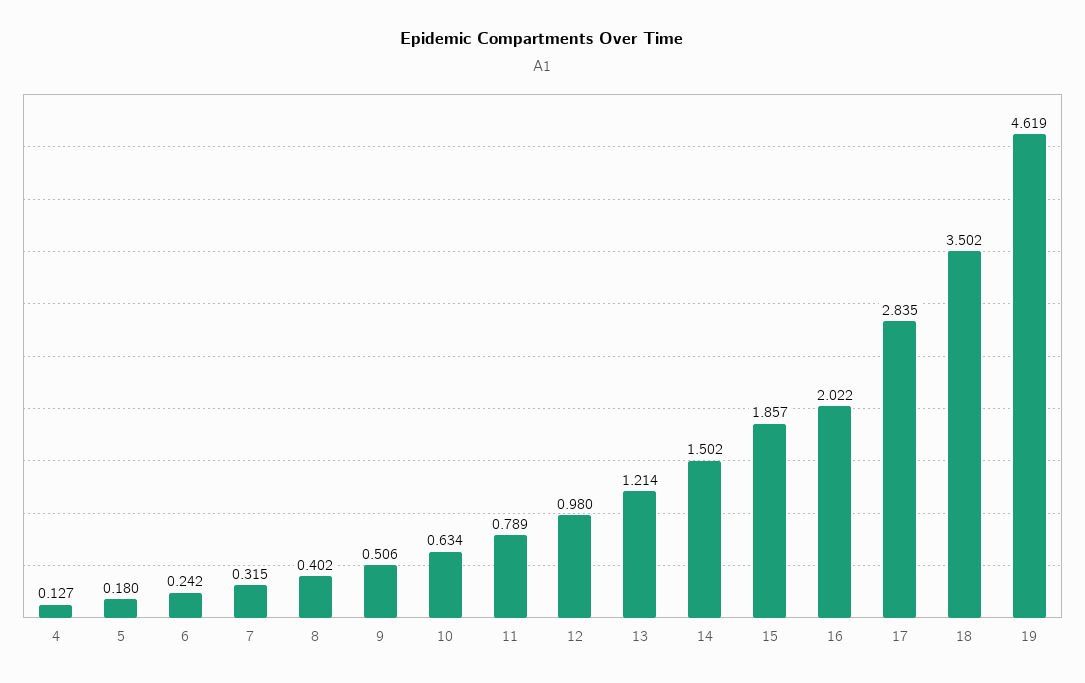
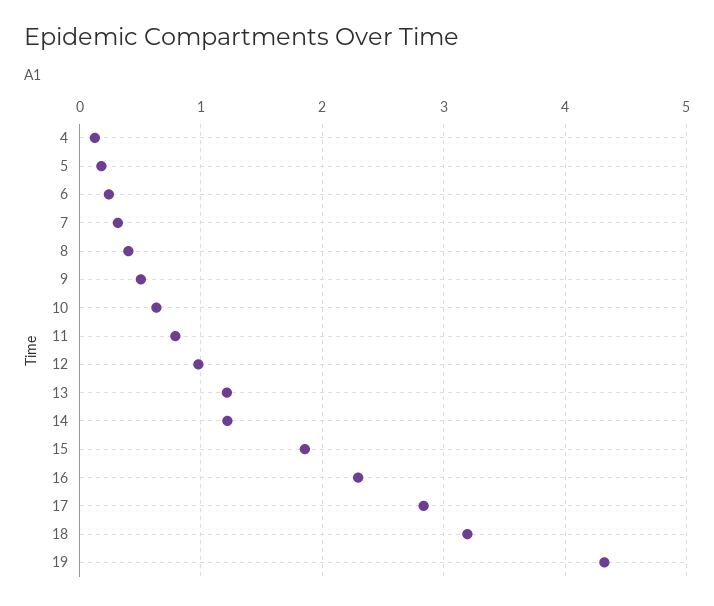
14: 1.502 -> 1.2
16: 2.022 -> 2.3
18: 3.502 -> 3.2
19: 4.619 -> 4.3

